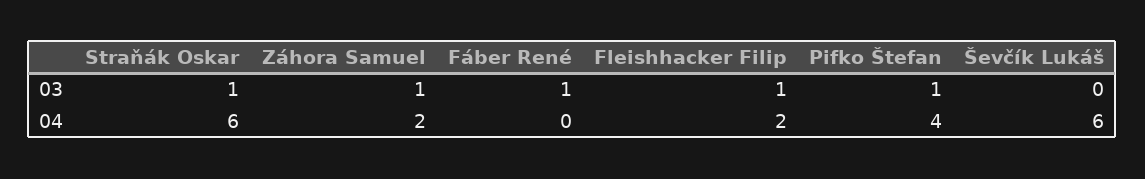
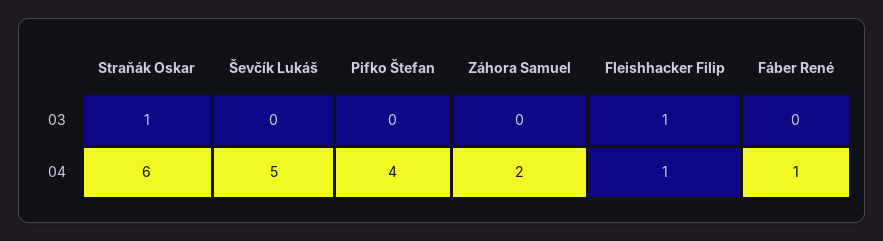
Záhora Samuel, 03: 1 -> 0
Fáber René, 03: 1 -> 0
Pifko Štefan, 03: 1 -> 0
Fáber René, 04: 0 -> 1
Fleishhacker Filip, 04: 2 -> 1
Ševčík Lukáš, 04: 6 -> 5

